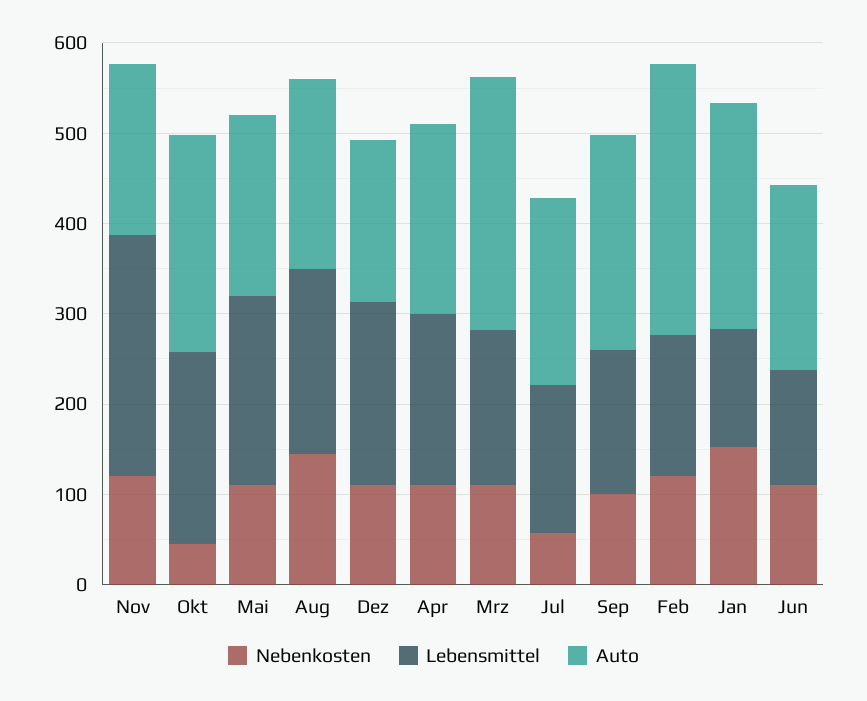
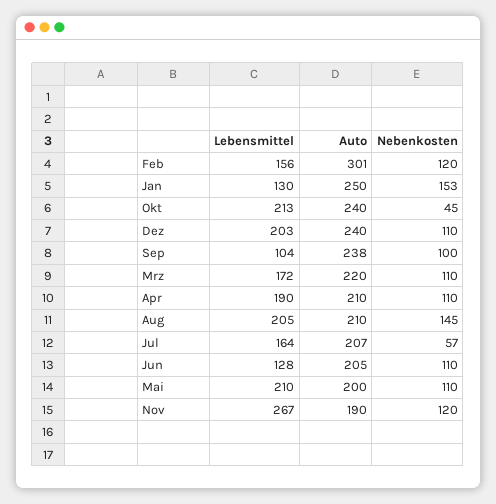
Auto, Dez: 180 -> 240
Auto, Mrz: 280 -> 220
Lebensmittel, Sep: 160 -> 104

